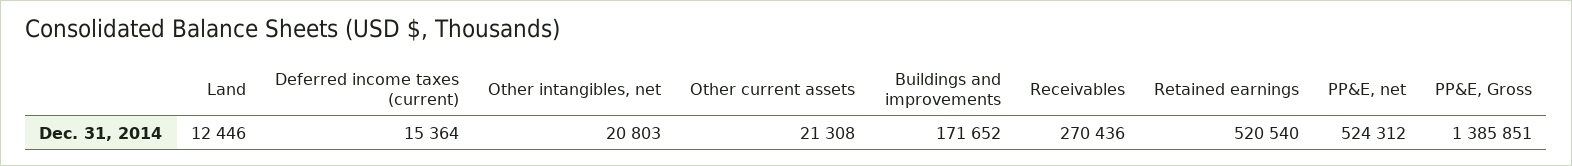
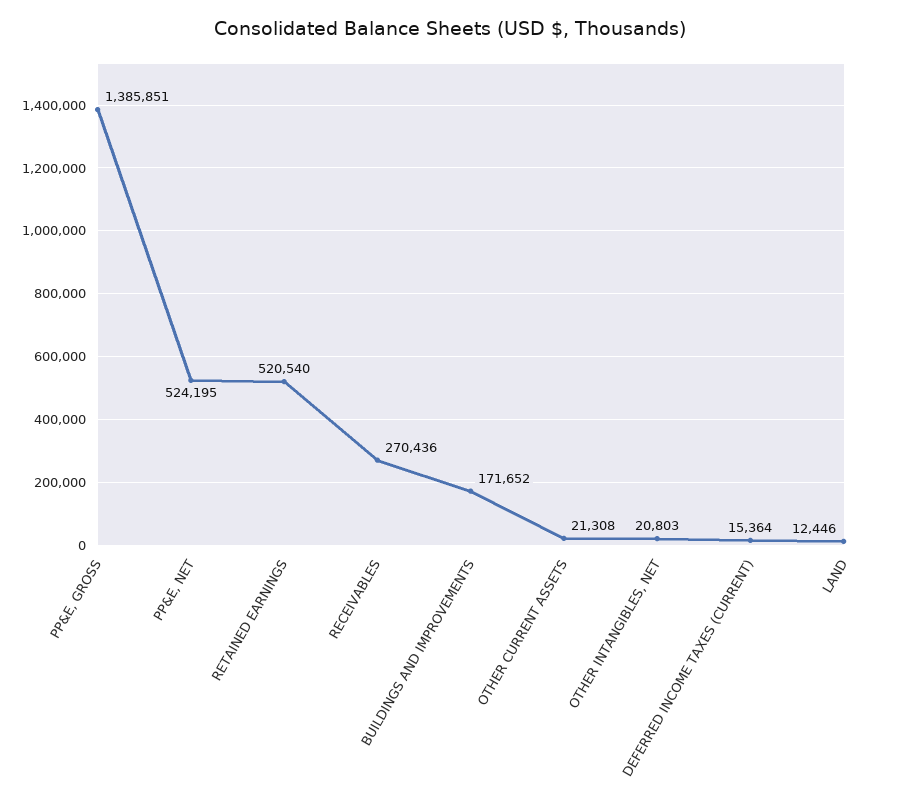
PP&E, net: 524312 -> 524195

